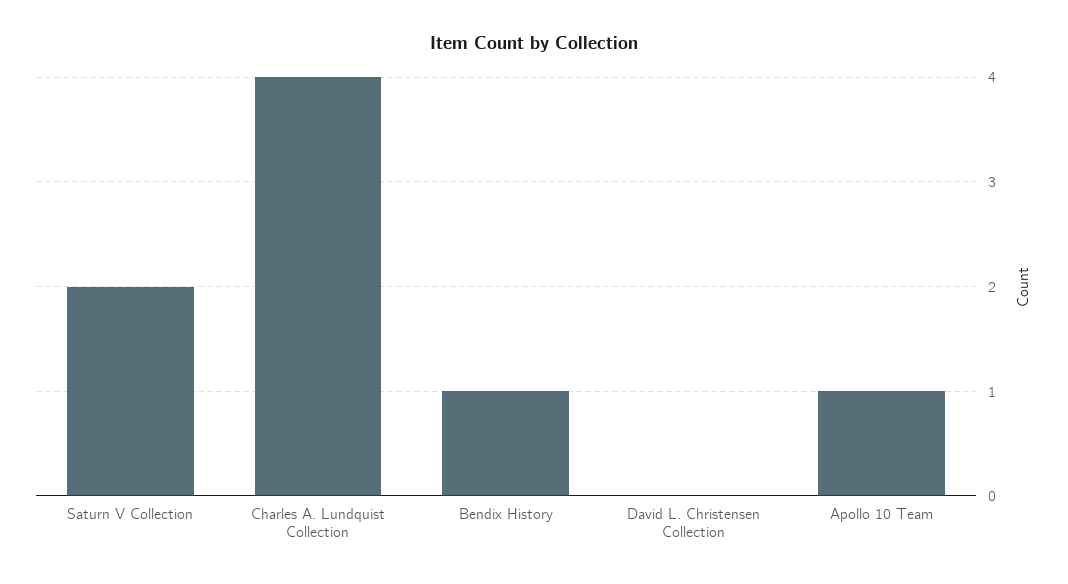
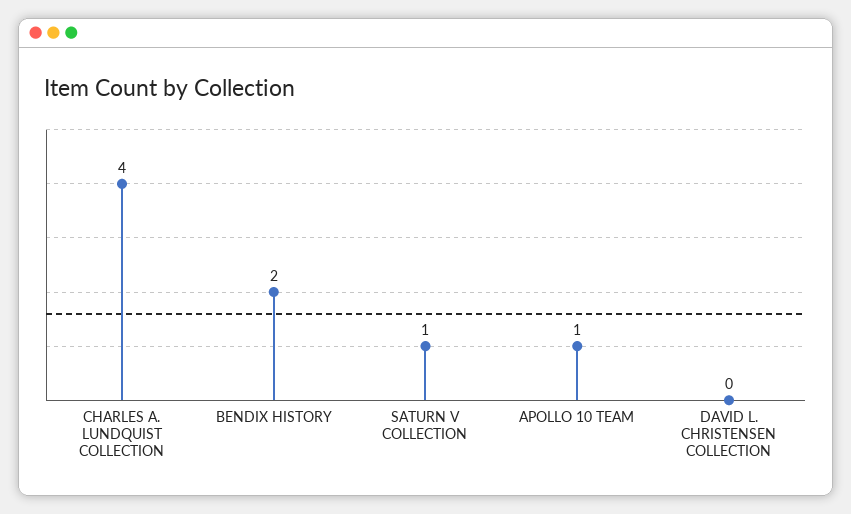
Saturn V Collection: 2 -> 1
Bendix History: 1 -> 2

